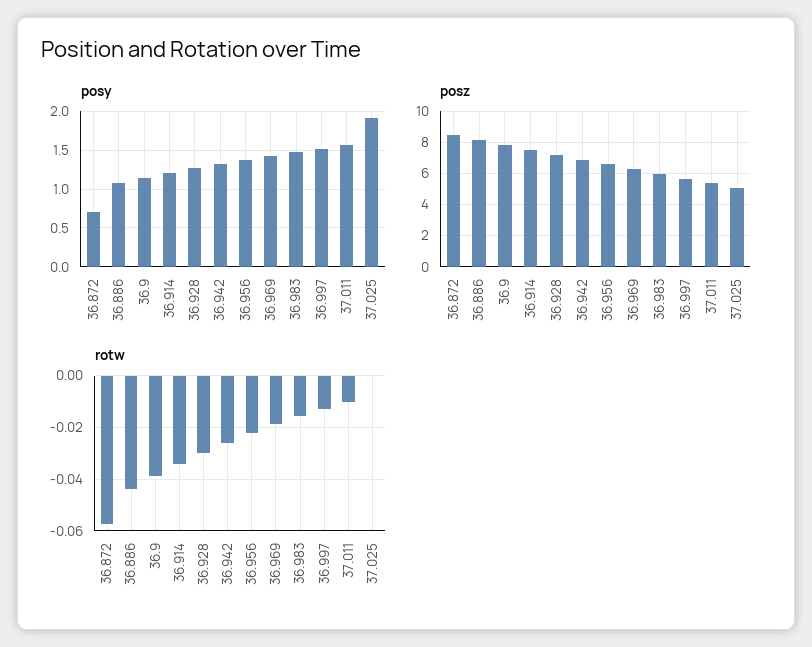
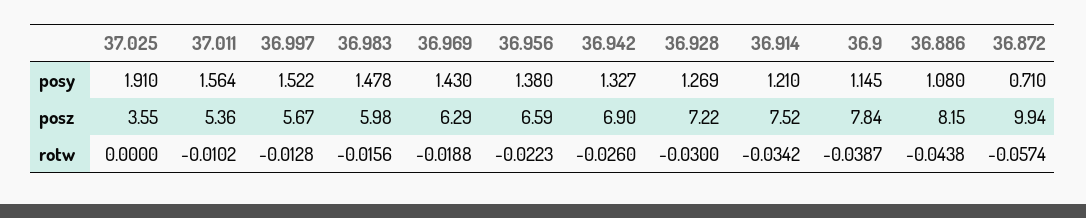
posz, 36.872: 8.5 -> 9.94
posz, 37.025: 5 -> 3.55

